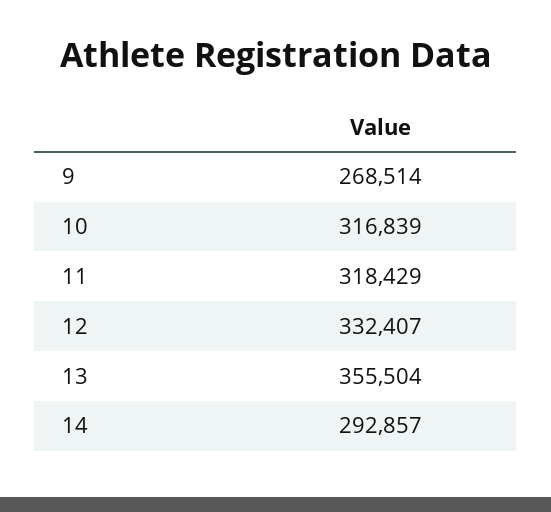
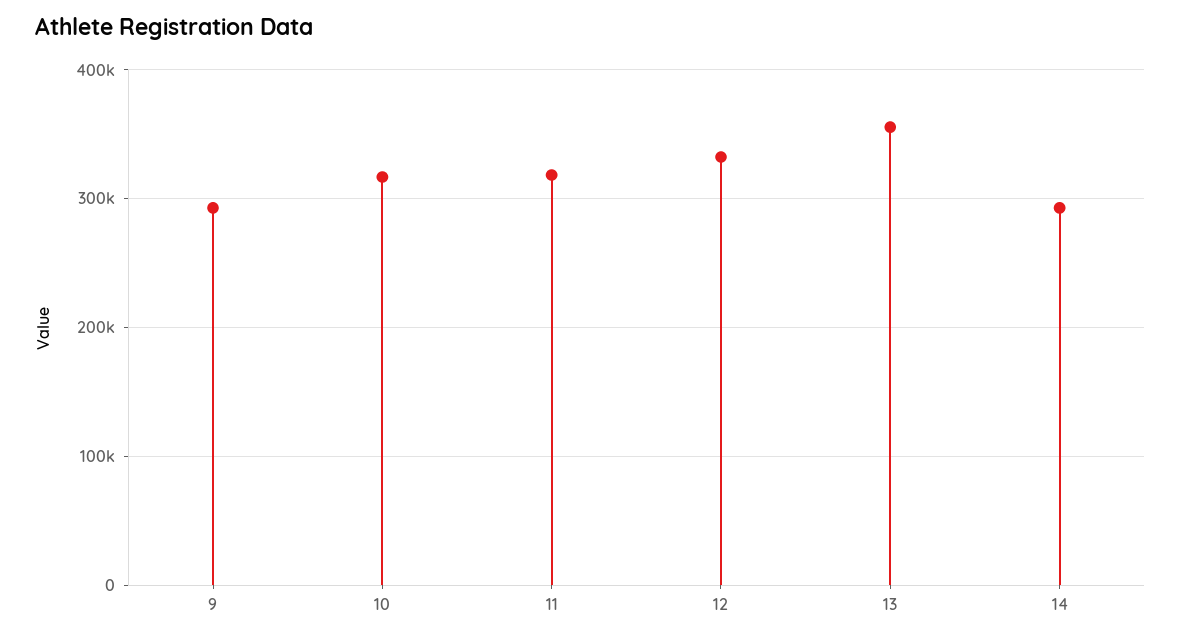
9: 268514 -> 290000

